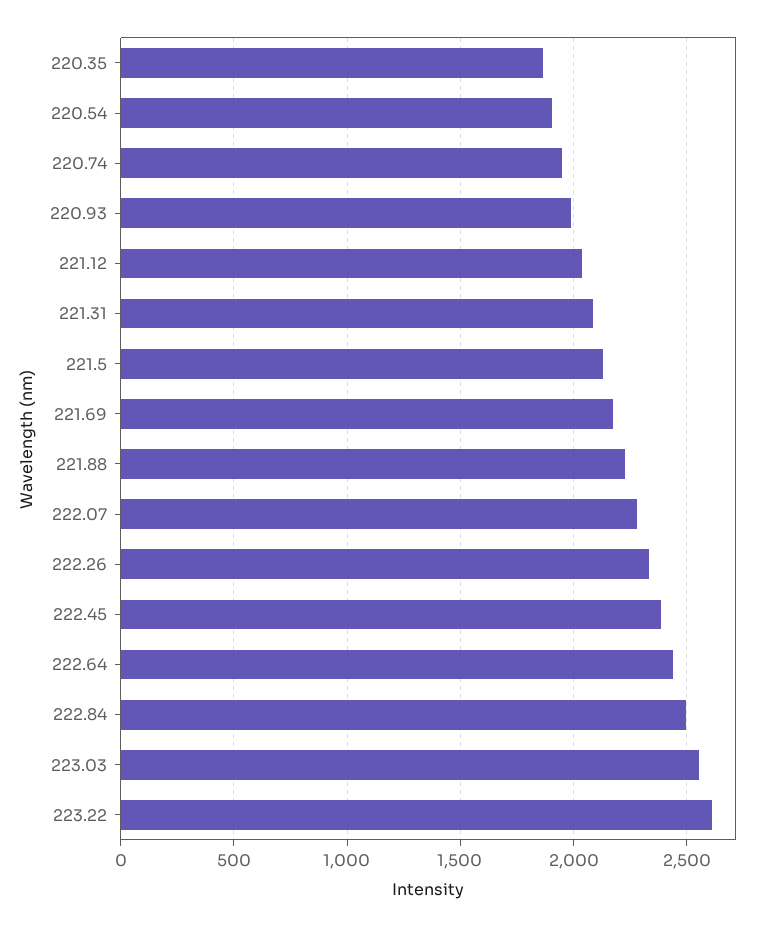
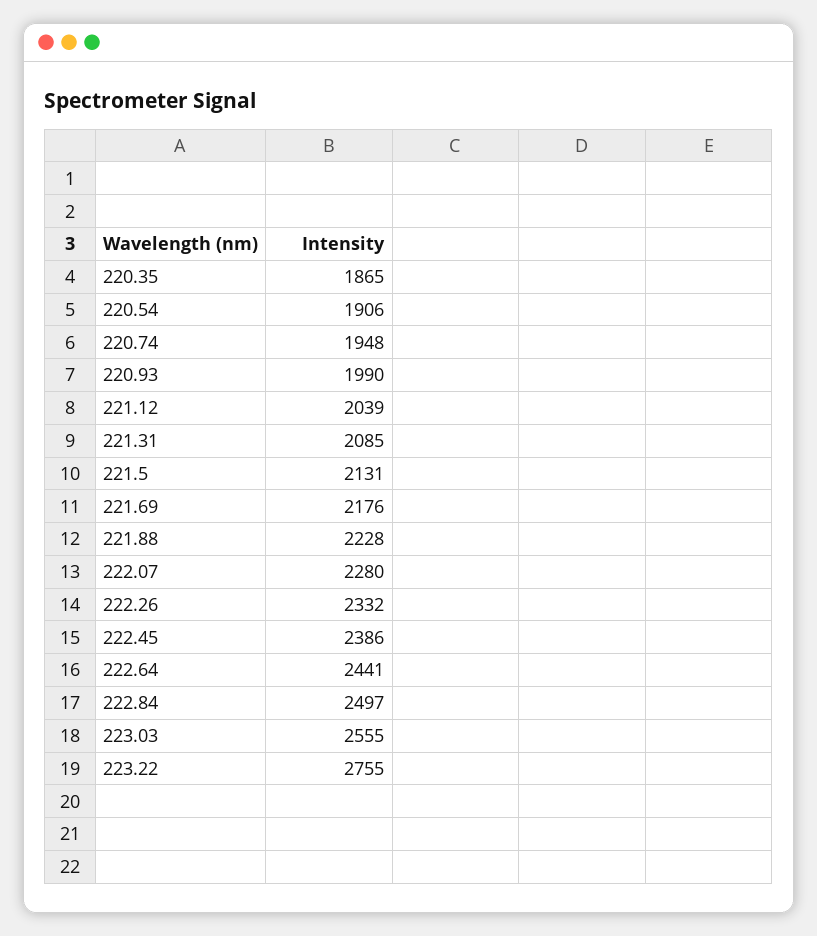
223.22: 2600 -> 2755

